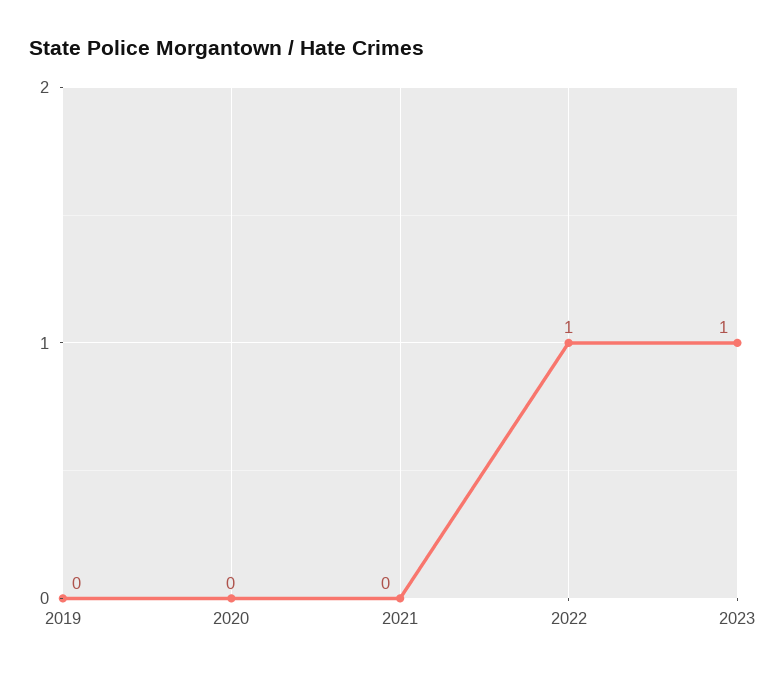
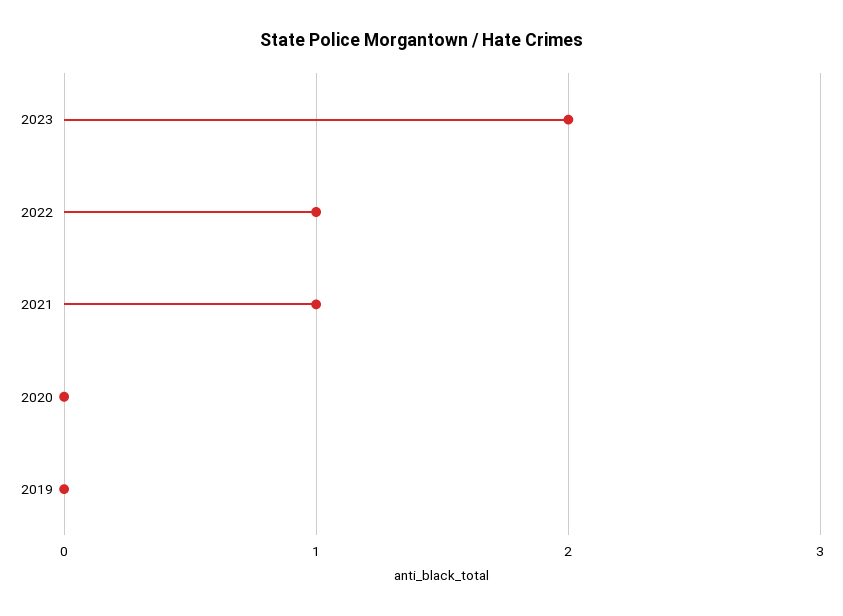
2021: 0 -> 1
2023: 1 -> 2

